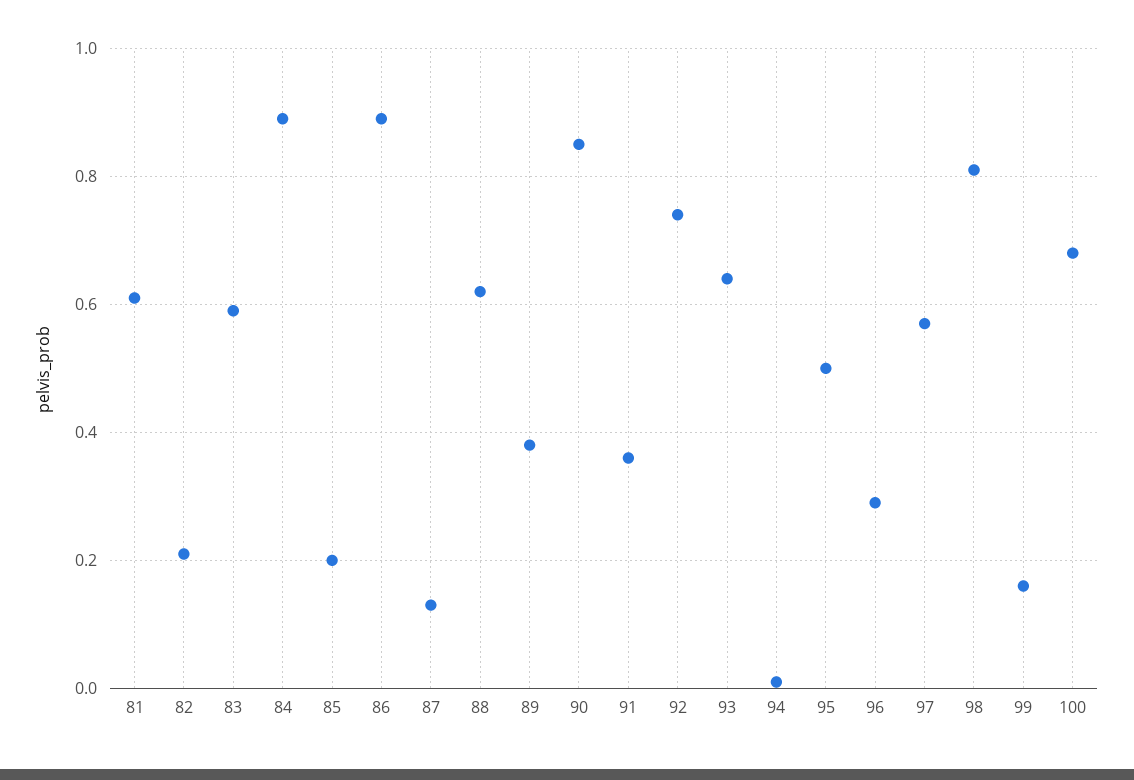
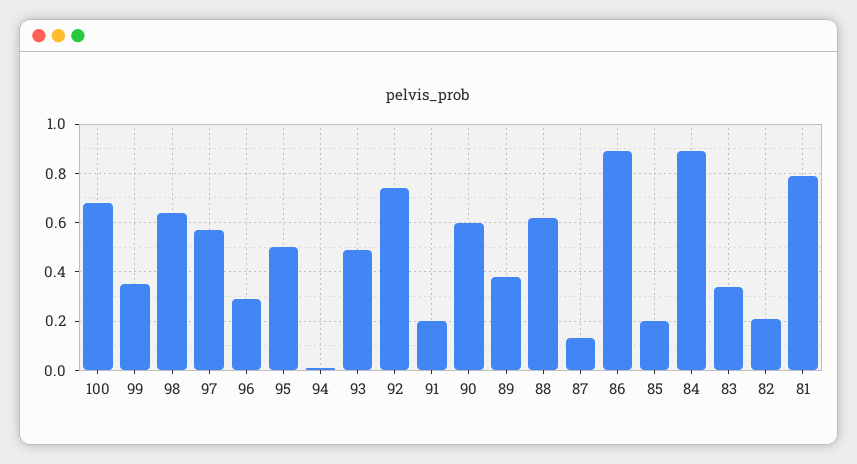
81: 0.6 -> 0.8
83: 0.6 -> 0.35
90: 0.85 -> 0.6
91: 0.35 -> 0.2
93: 0.65 -> 0.5
98: 0.8 -> 0.65
99: 0.15 -> 0.35

